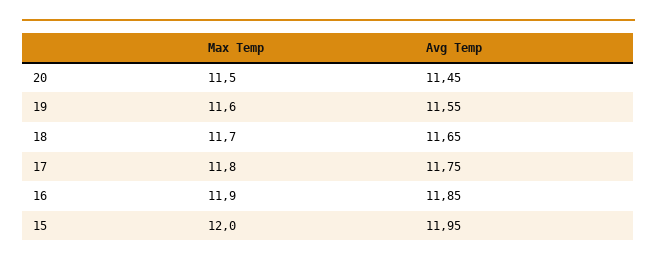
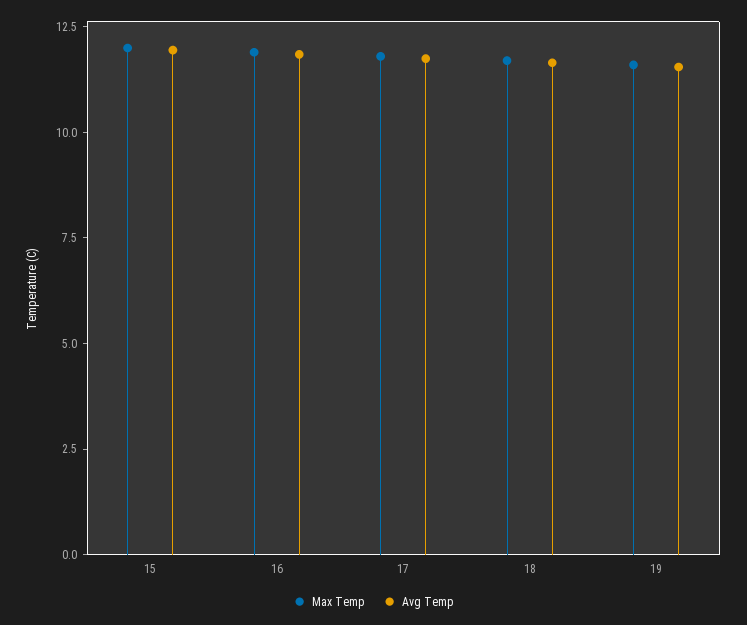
Max Temp, 20: 11.5 -> none
Avg Temp, 20: 11.45 -> none

